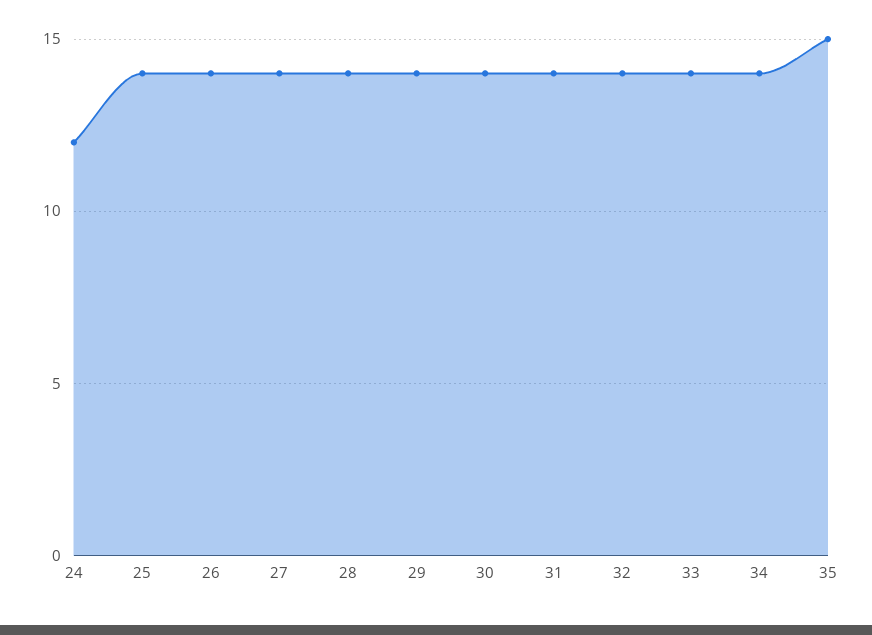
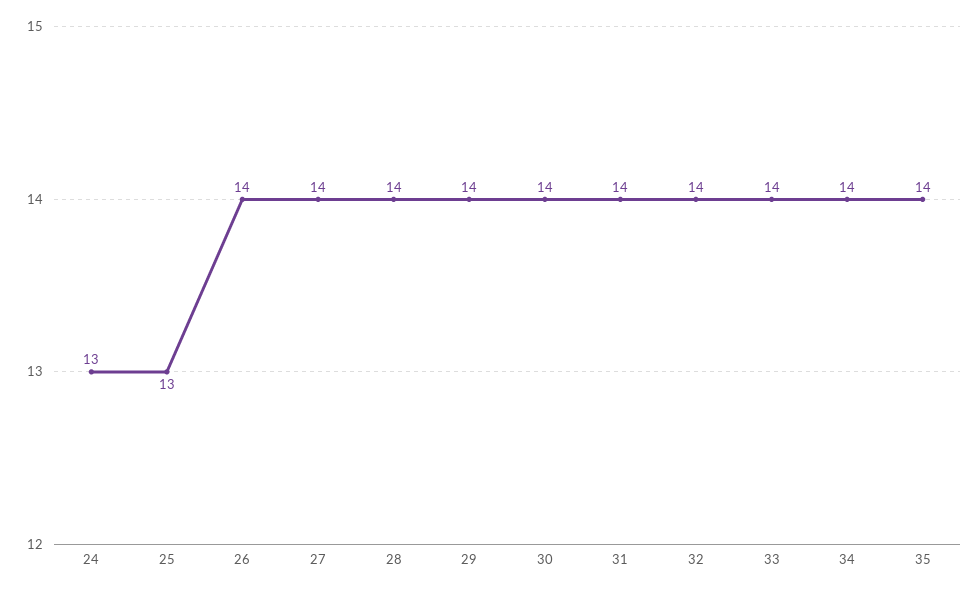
24: 12 -> 13
25: 14 -> 13
35: 15 -> 14

